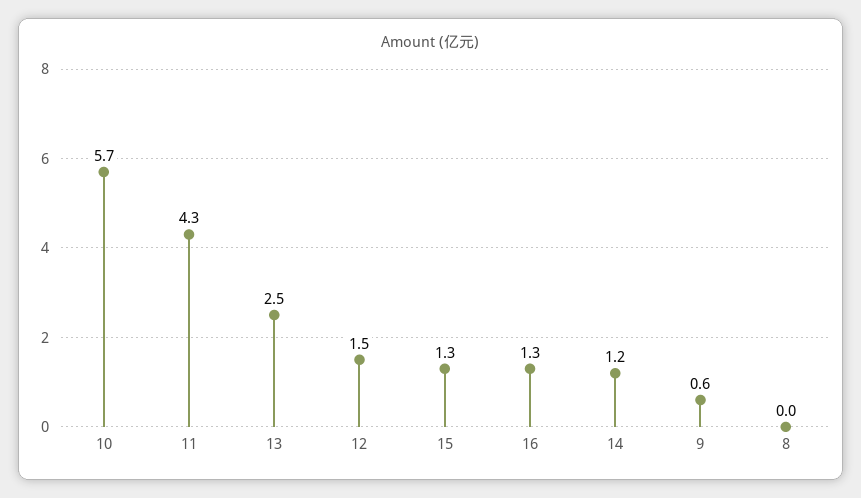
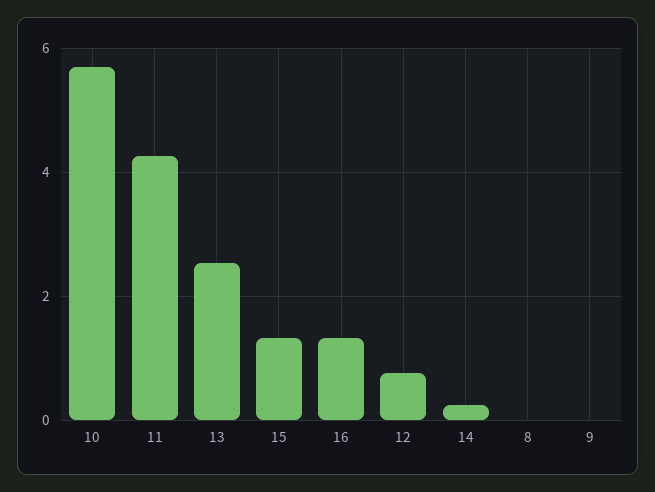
12: 1.5 -> 0.8
14: 1.2 -> 0.2
9: 0.6 -> 0

